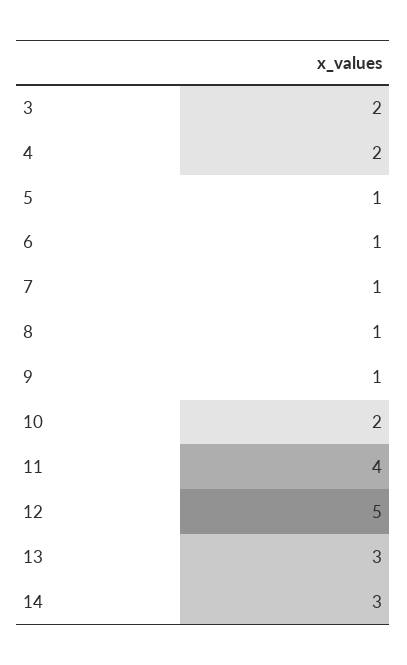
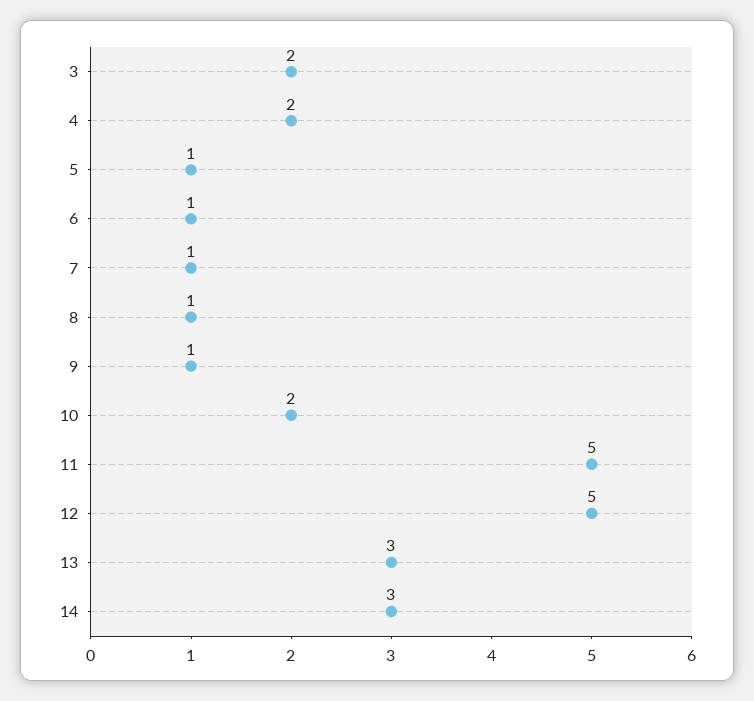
11: 4 -> 5

